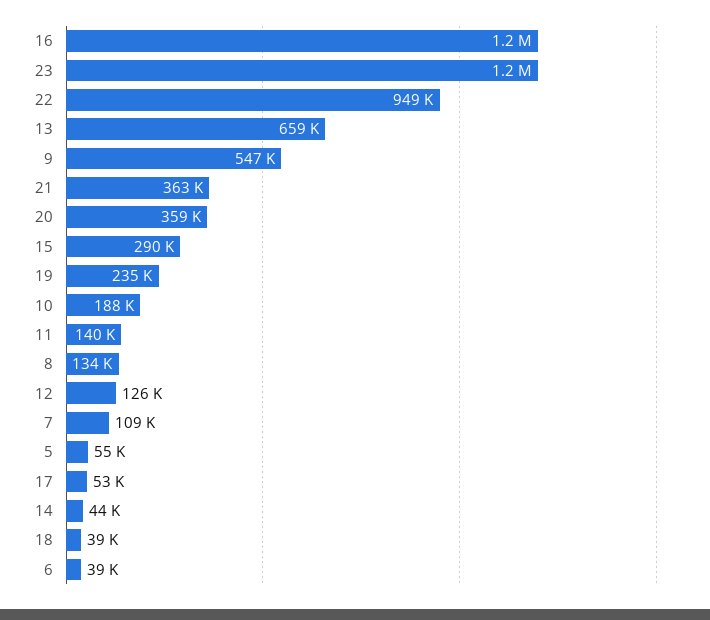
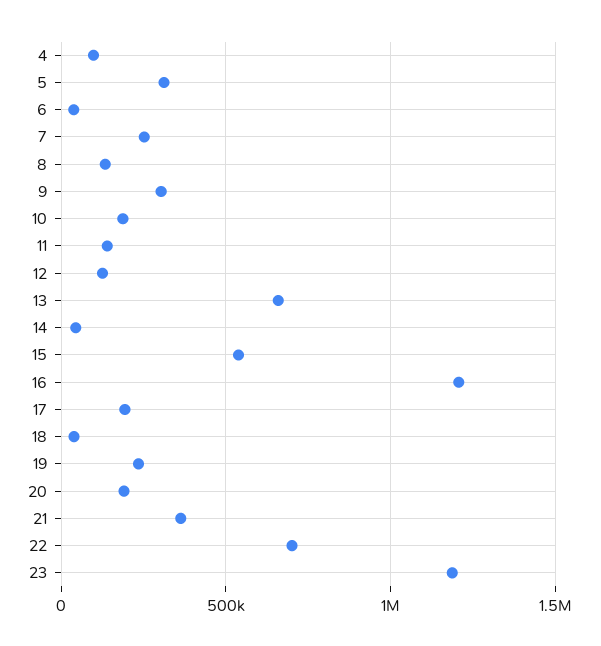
22: 949000 -> 700000
9: 547000 -> 300000
20: 359000 -> 200000
15: 290000 -> 550000
7: 109000 -> 250000
5: 55000 -> 300000
17: 53000 -> 200000
4: none -> 100000

